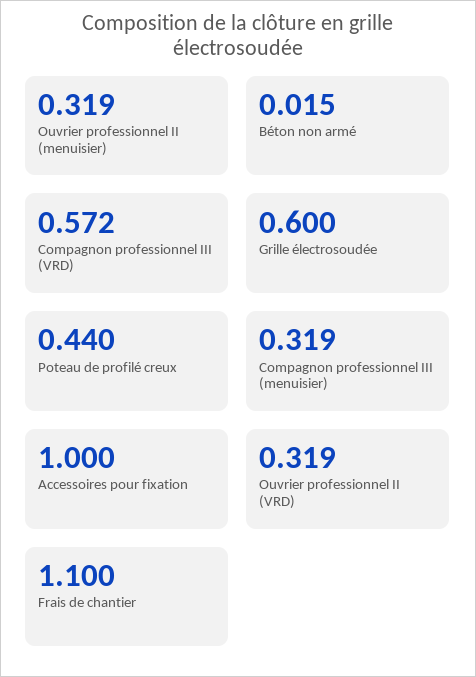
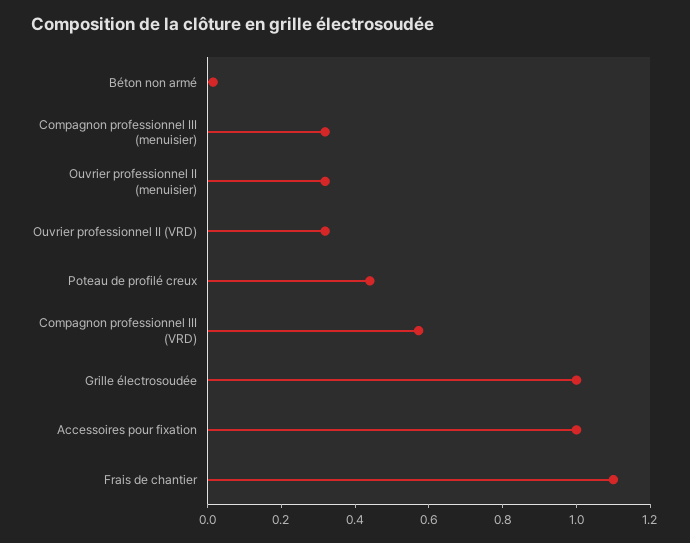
Grille électrosoudée: 0.6 -> 1

